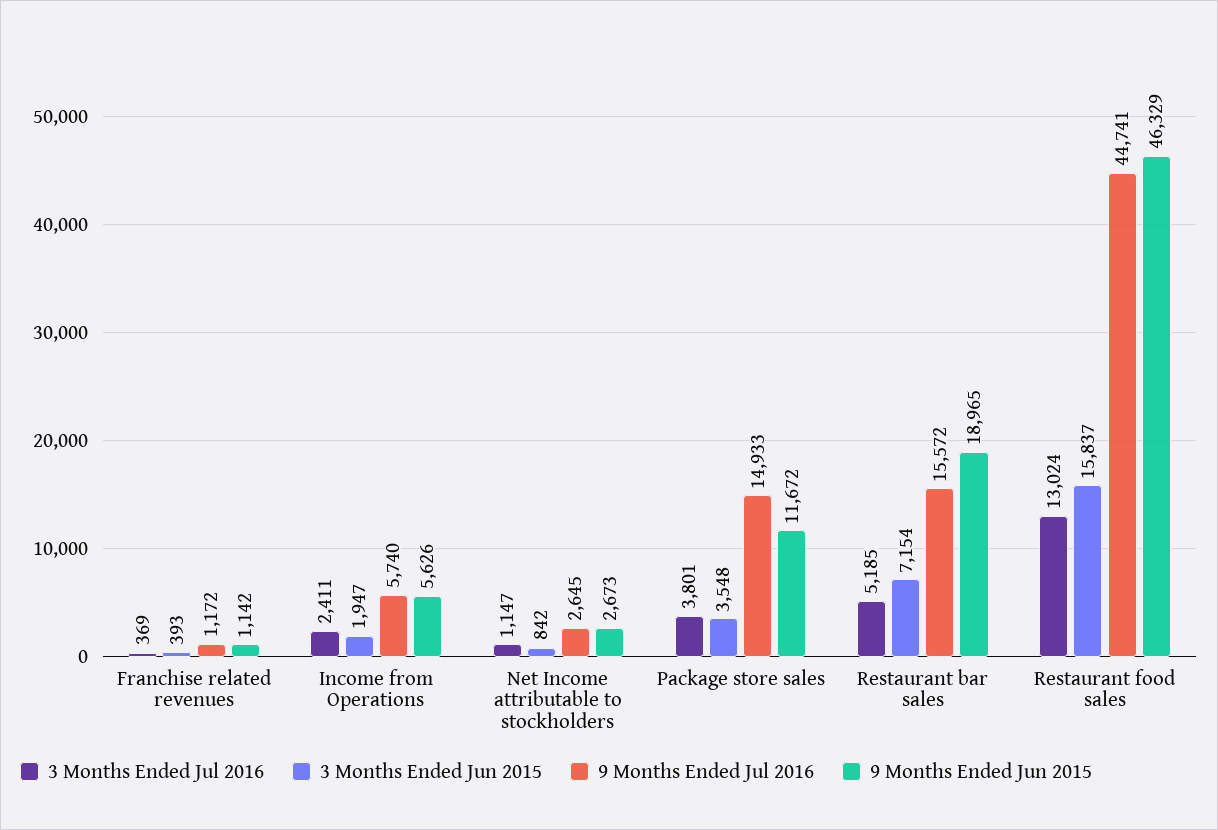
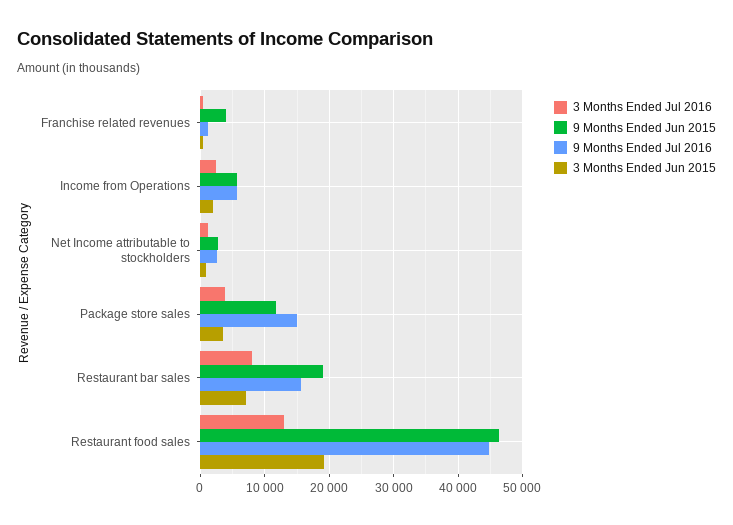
9 Months Ended Jun 2015, Franchise related revenues: 1142 -> 4000
3 Months Ended Jul 2016, Restaurant bar sales: 5185 -> 8000
3 Months Ended Jun 2015, Restaurant food sales: 15837 -> 19000

